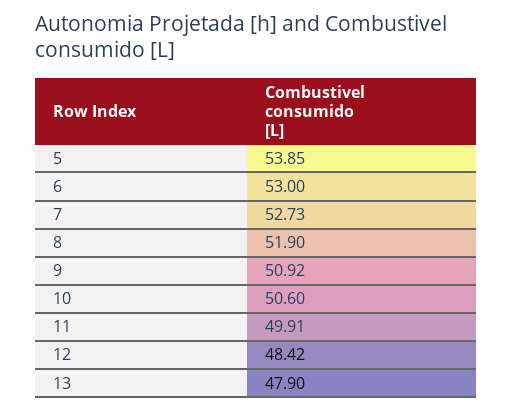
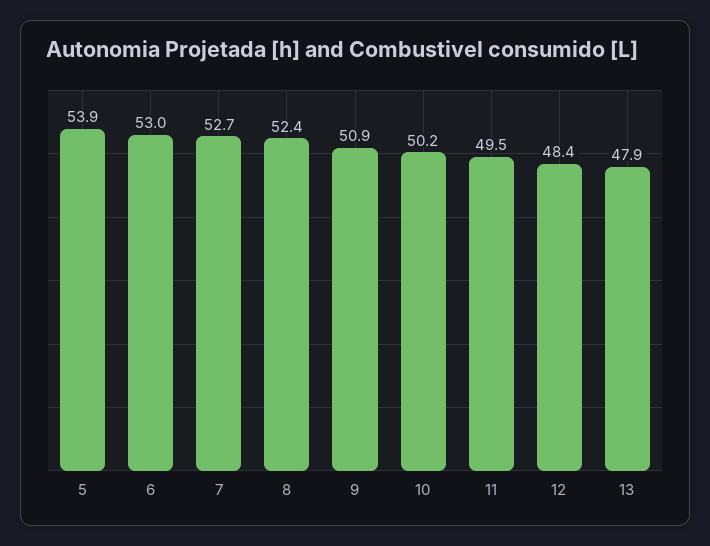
8: 51.9 -> 52.4
10: 50.6 -> 50.2
11: 49.91 -> 49.5

